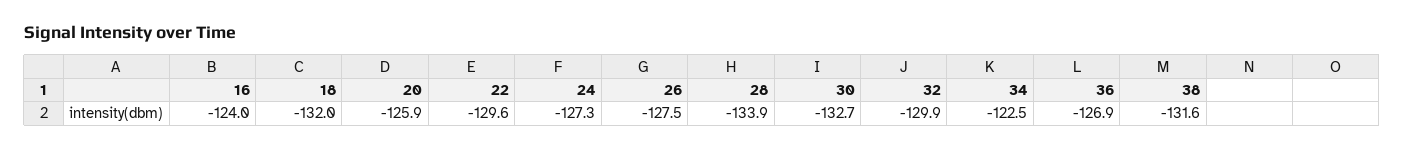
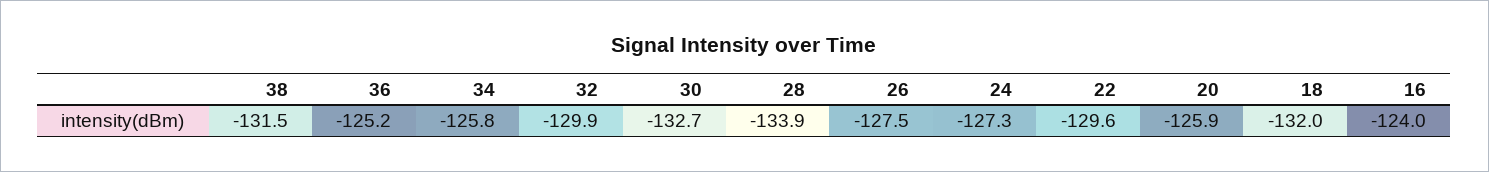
34: -122.5 -> -125.8
36: -126.9 -> -125.2
38: -131.6 -> -131.5

